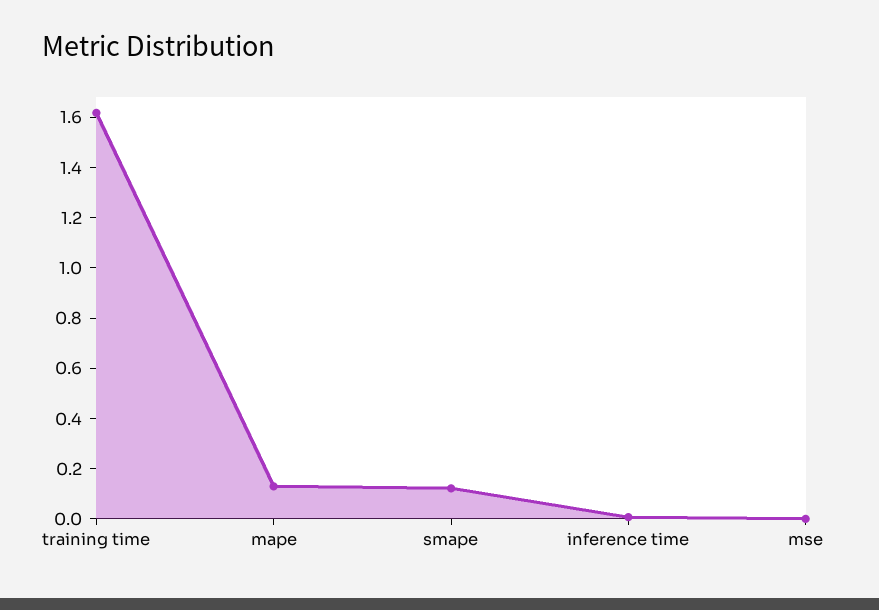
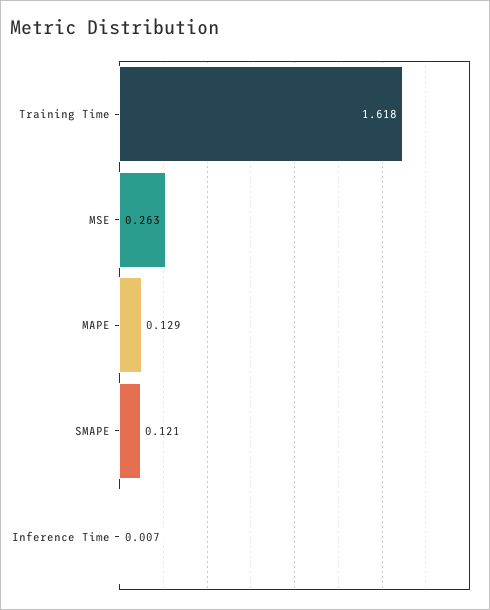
mse: 0 -> 0.263

